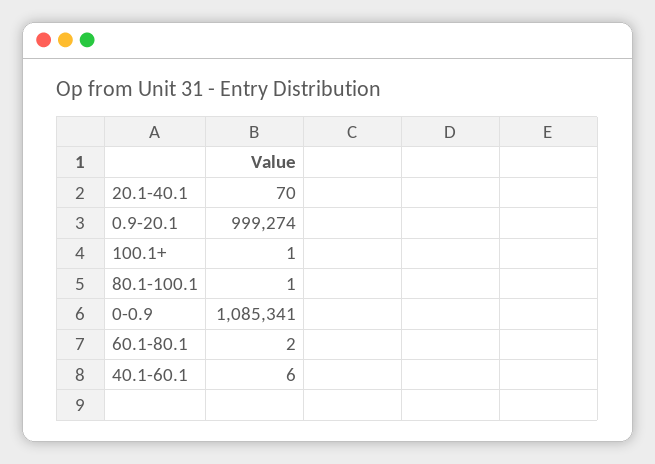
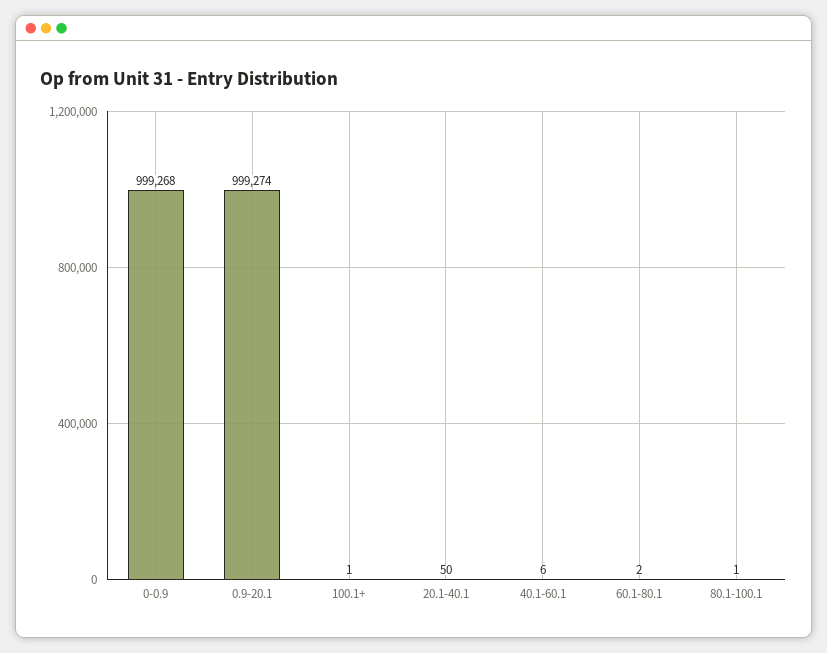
20.1-40.1: 70 -> 50
0-0.9: 1085341 -> 999268

